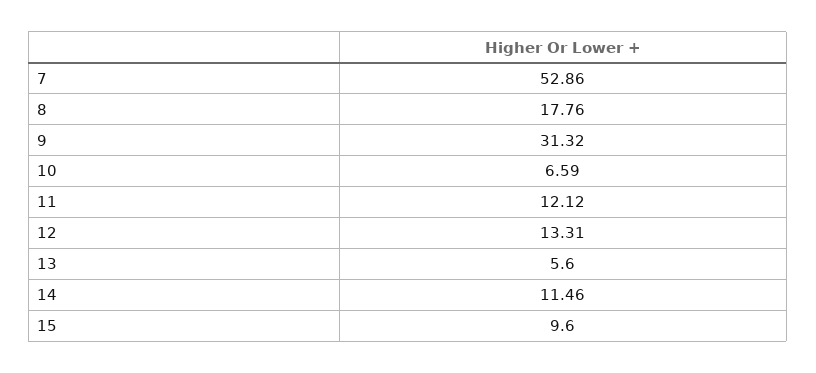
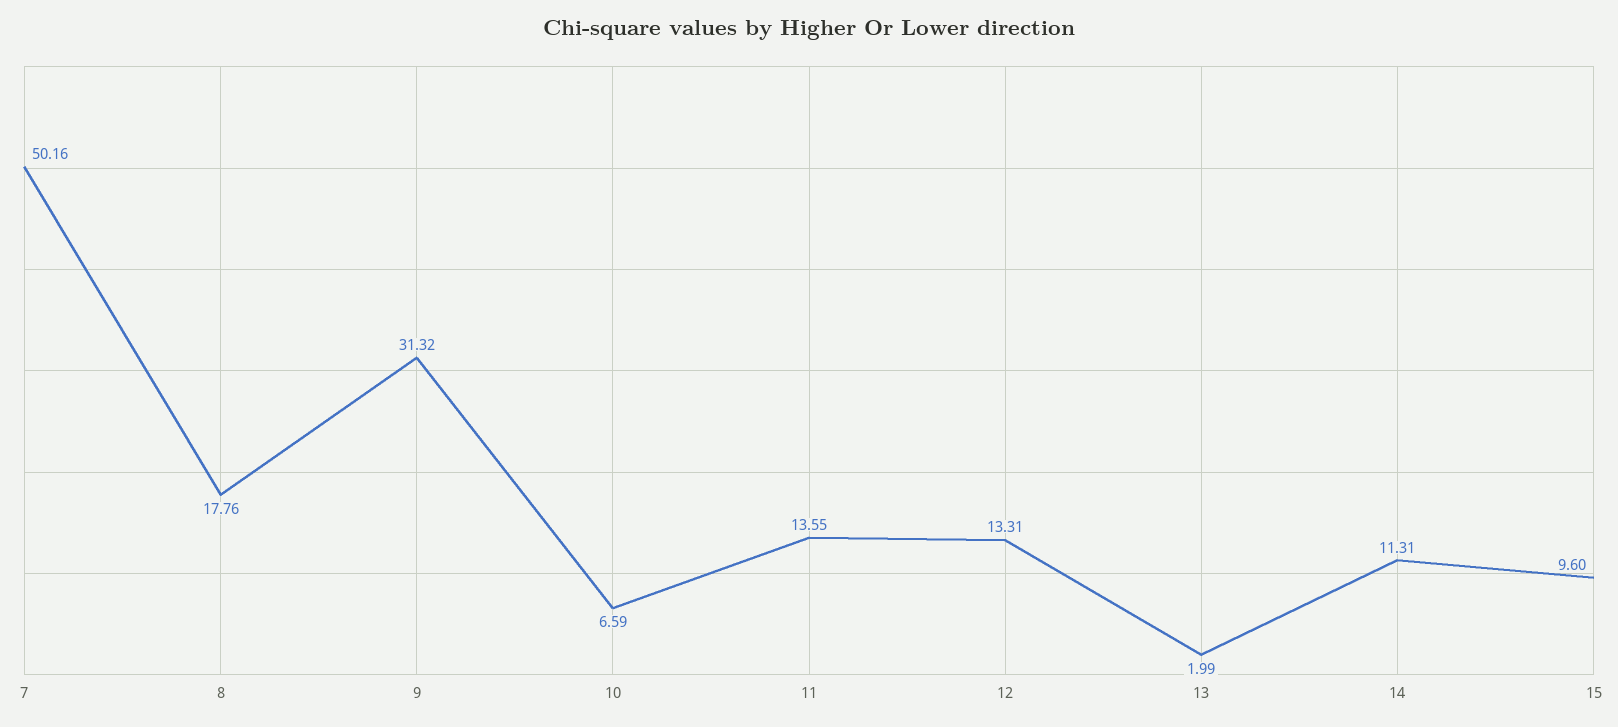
7: 52.86 -> 50.16
11: 12.12 -> 13.55
13: 5.6 -> 1.99
14: 11.46 -> 11.31

